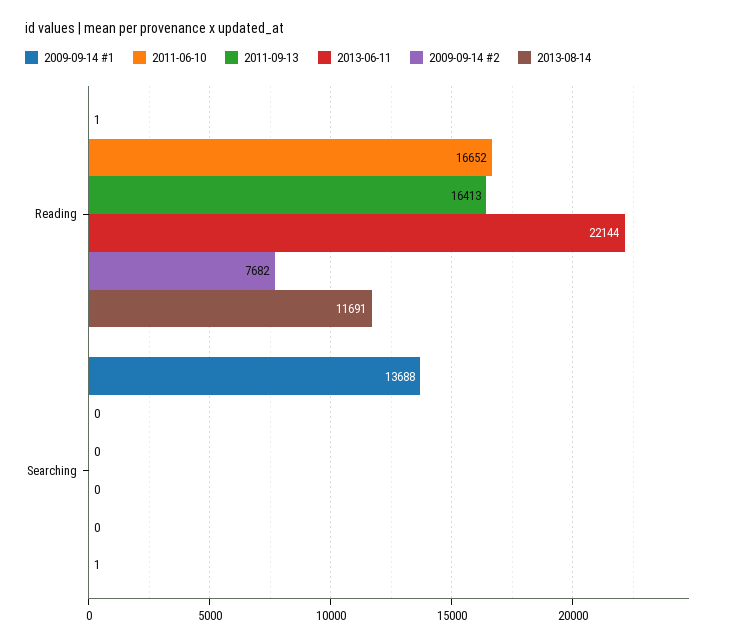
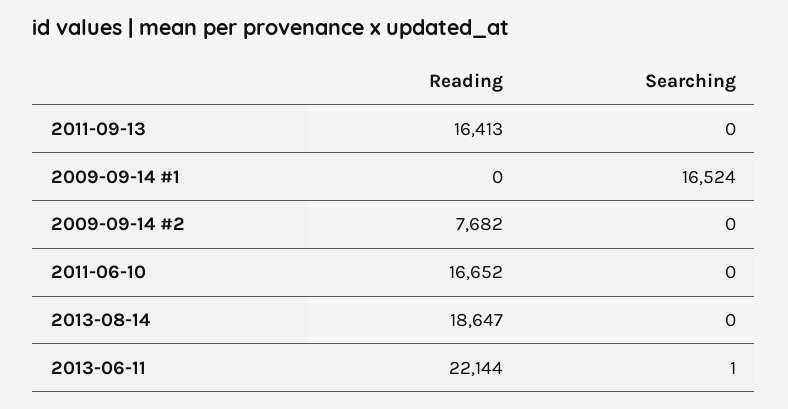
2009-09-14 #1, Reading: 1 -> 0
2013-08-14, Reading: 11691 -> 18647
2009-09-14 #1, Searching: 13688 -> 16524
2013-06-11, Searching: 0 -> 1
2013-08-14, Searching: 1 -> 0

